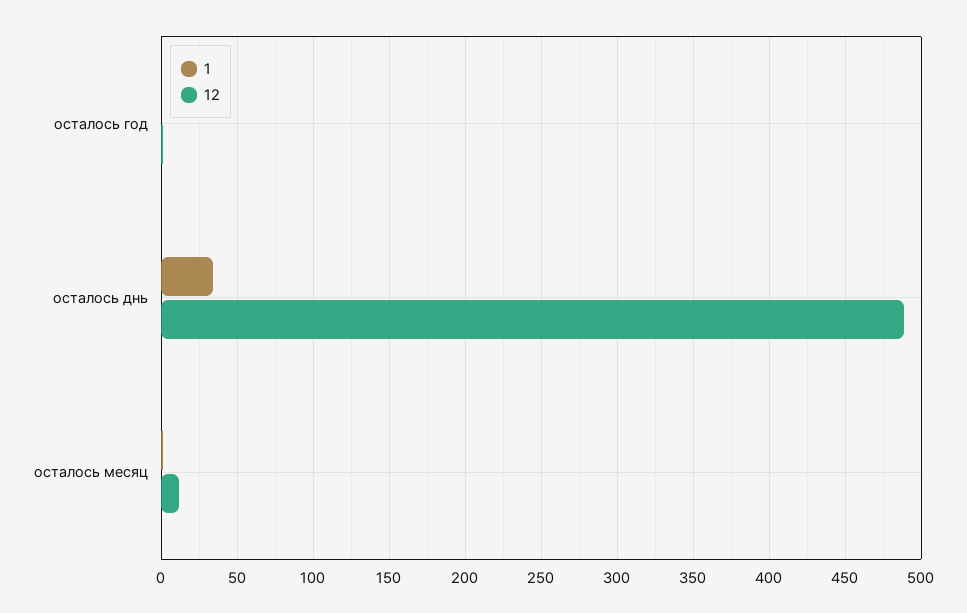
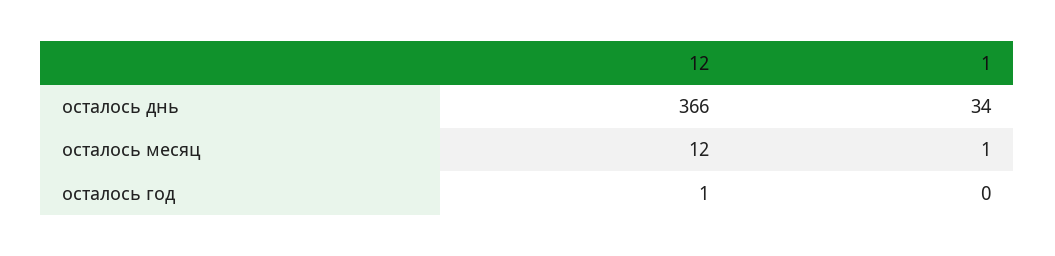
12, осталось днь: 490 -> 366

